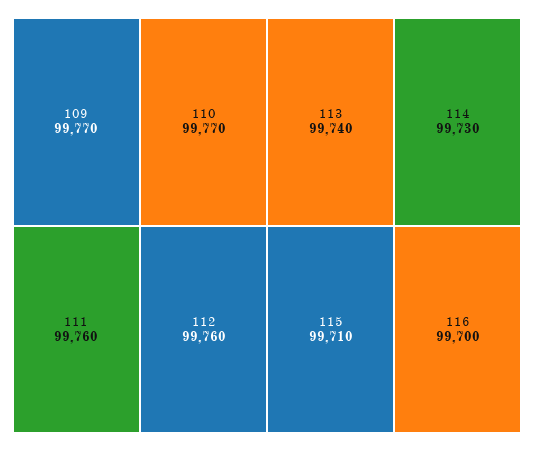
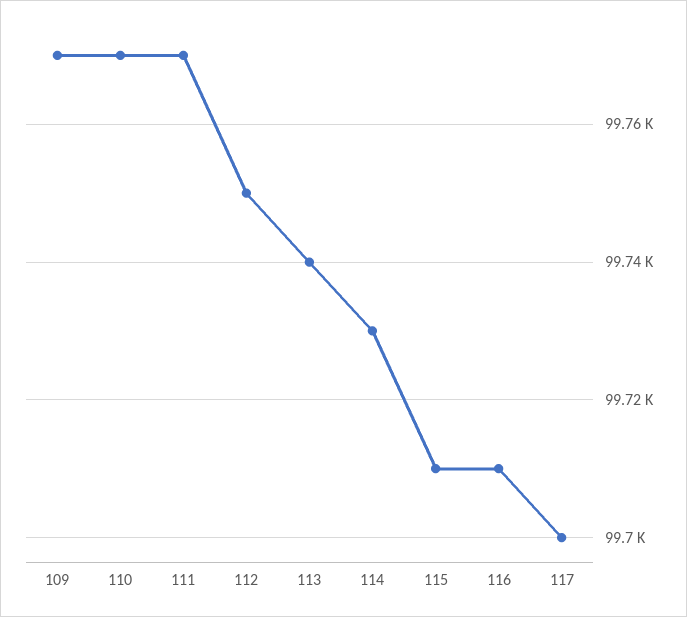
111: 99760 -> 99770
112: 99760 -> 99750
116: 99700 -> 99710
117: none -> 99700

